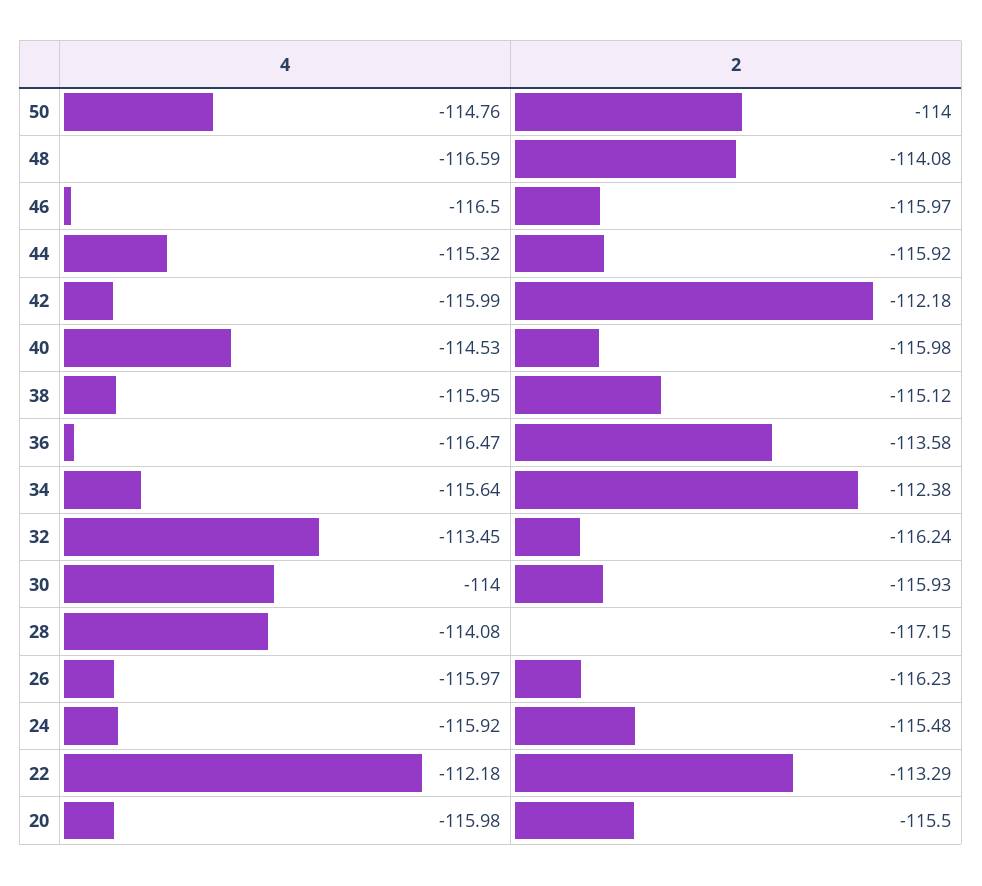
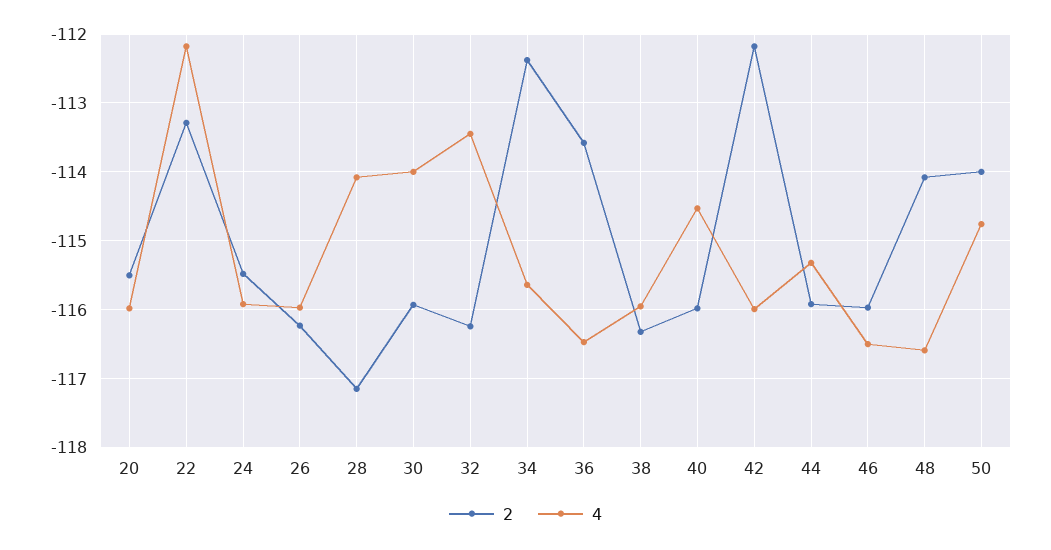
2, 38: -115.12 -> -116.3

